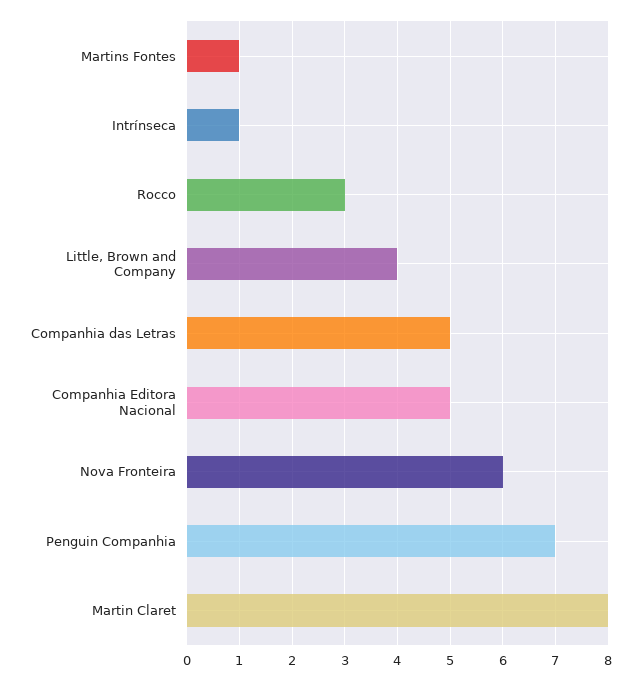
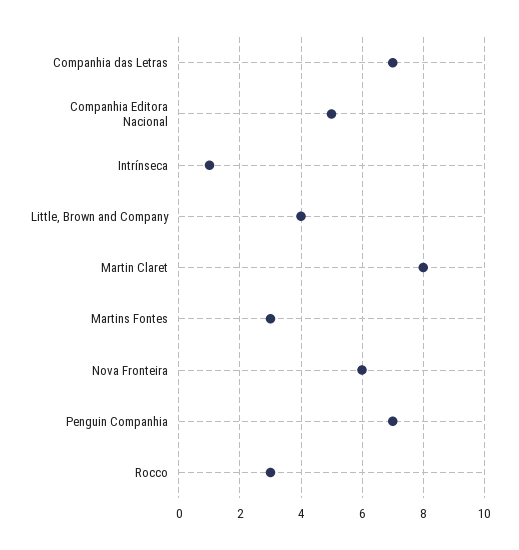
Martins Fontes: 1 -> 3
Companhia das Letras: 5 -> 7

